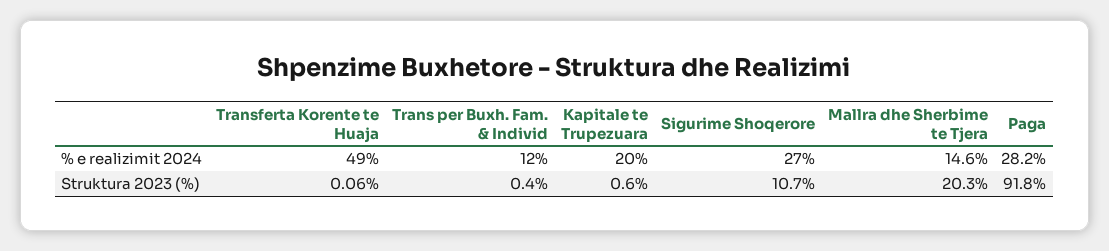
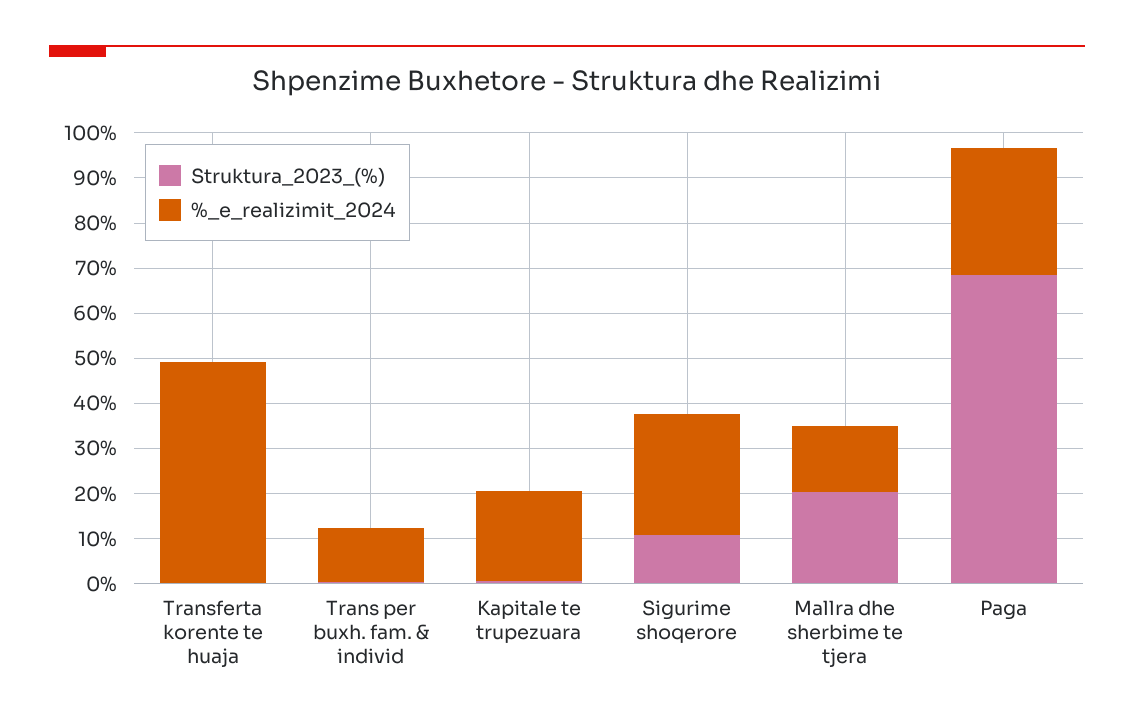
Struktura 2023 (%), Paga: 91.8 -> 68

